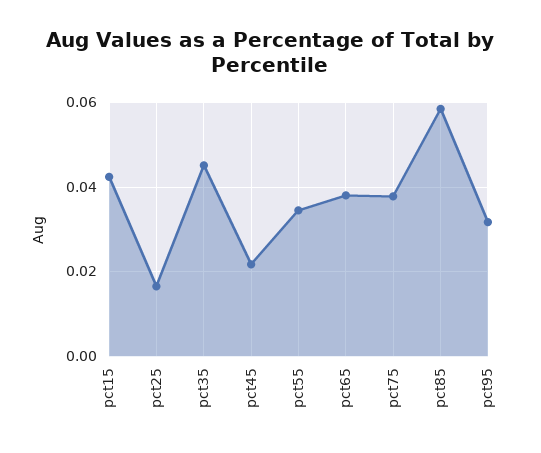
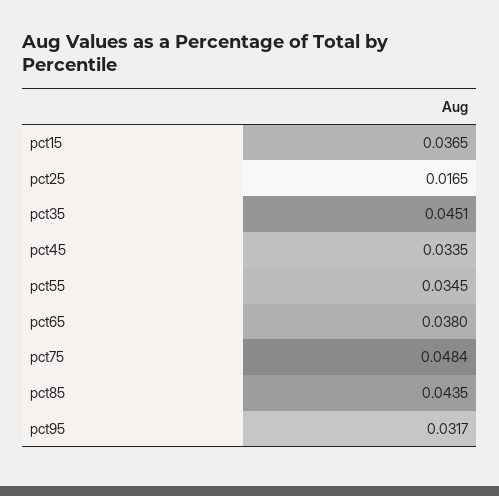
pct15: 0.042 -> 0.0365
pct45: 0.022 -> 0.0335
pct75: 0.038 -> 0.0484
pct85: 0.058 -> 0.0435

